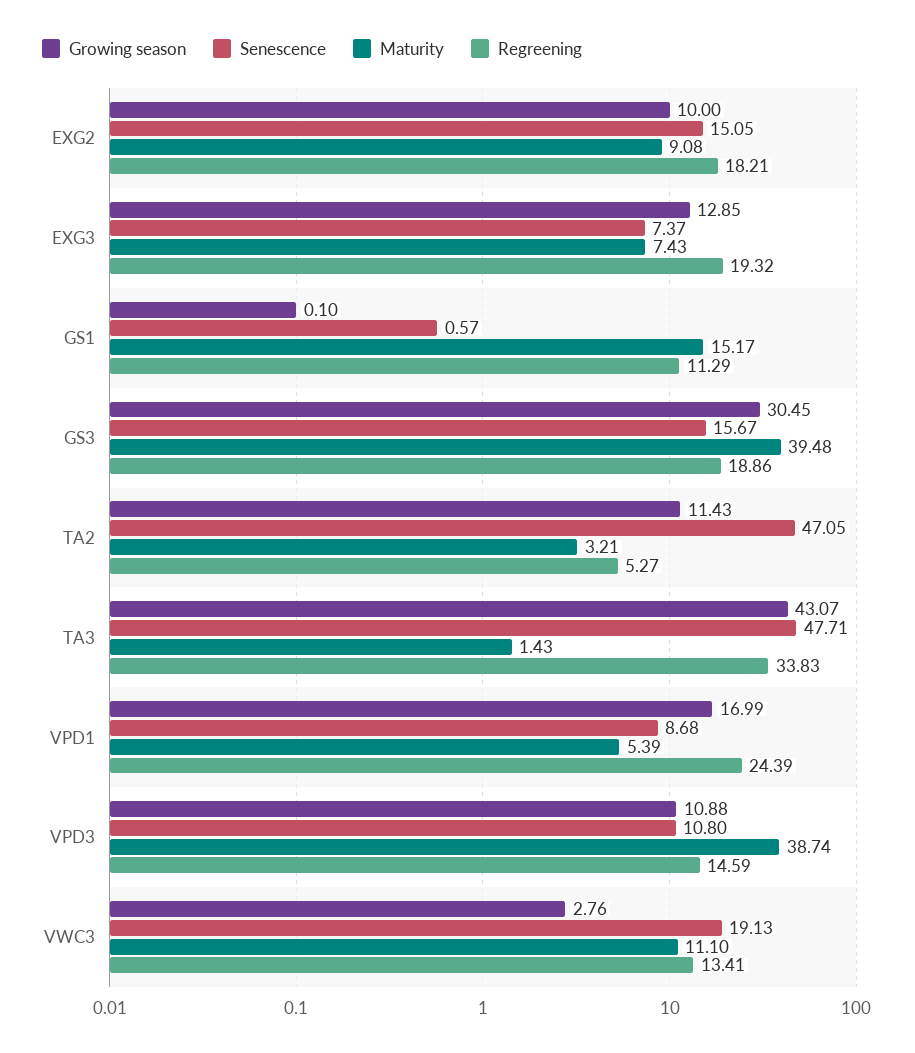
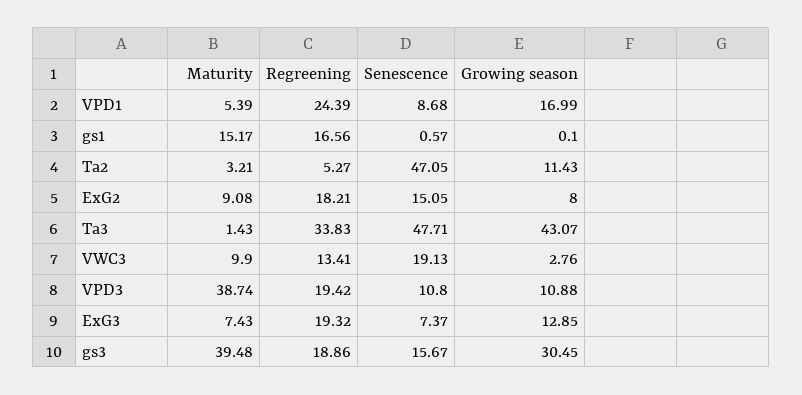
Growing season, EXG2: 10 -> 8
Regreening, GS1: 11.29 -> 16.56
Regreening, VPD3: 14.59 -> 19.42
Maturity, VWC3: 11.1 -> 9.9

